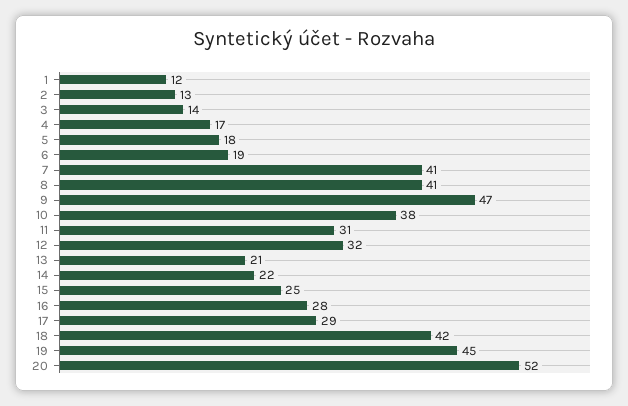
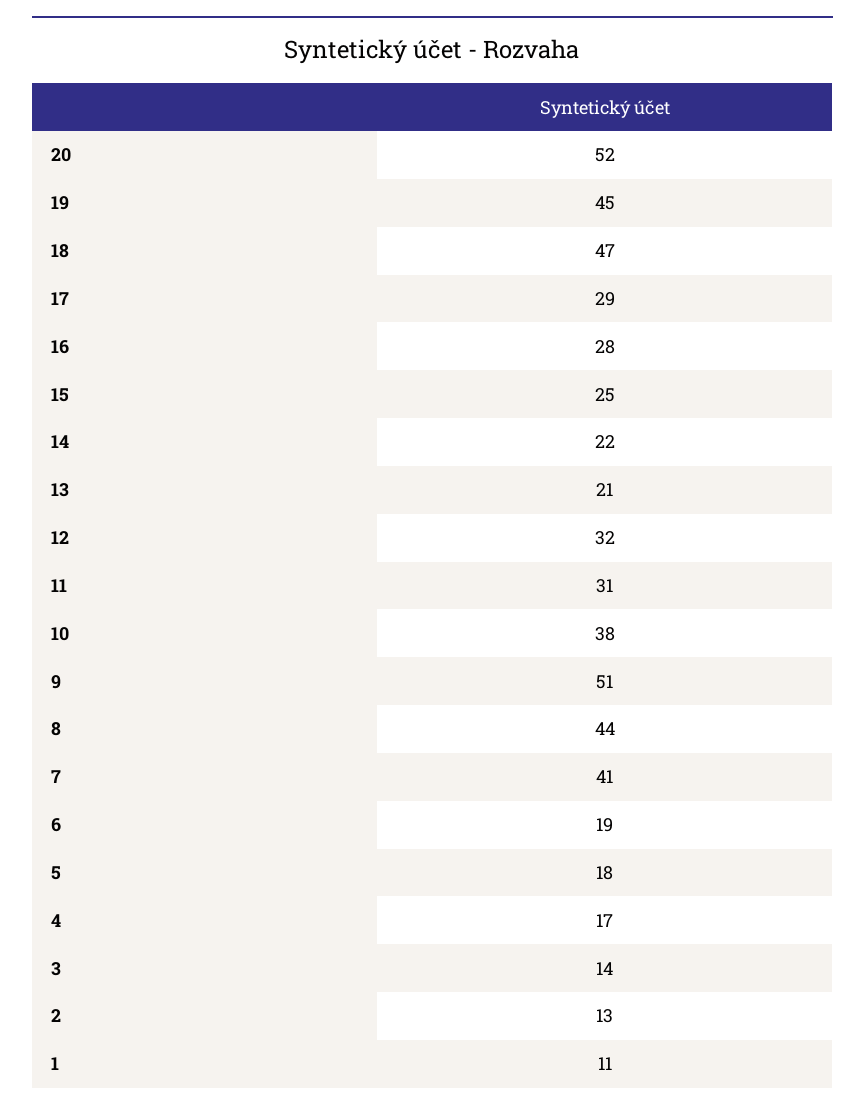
1: 12 -> 11
8: 41 -> 44
9: 47 -> 51
18: 42 -> 47

